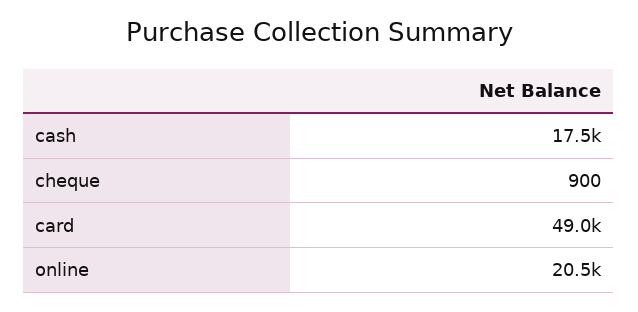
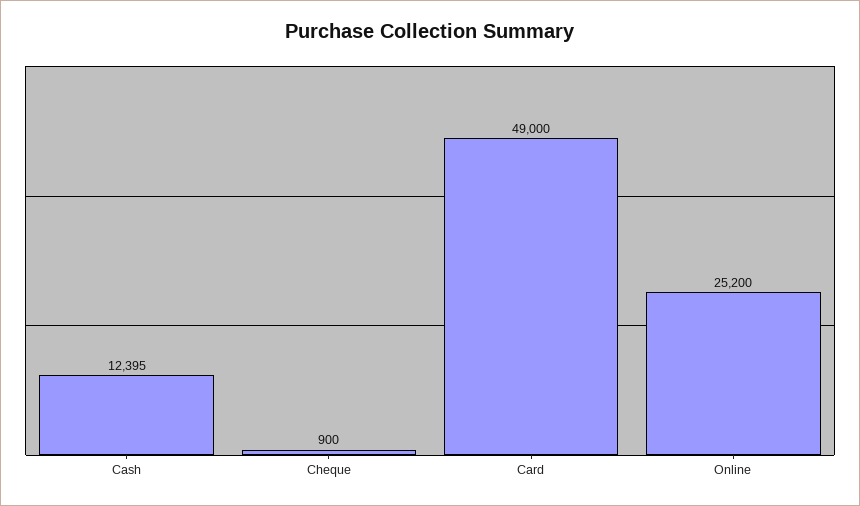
cash: 17500 -> 12395
online: 20500 -> 25200

